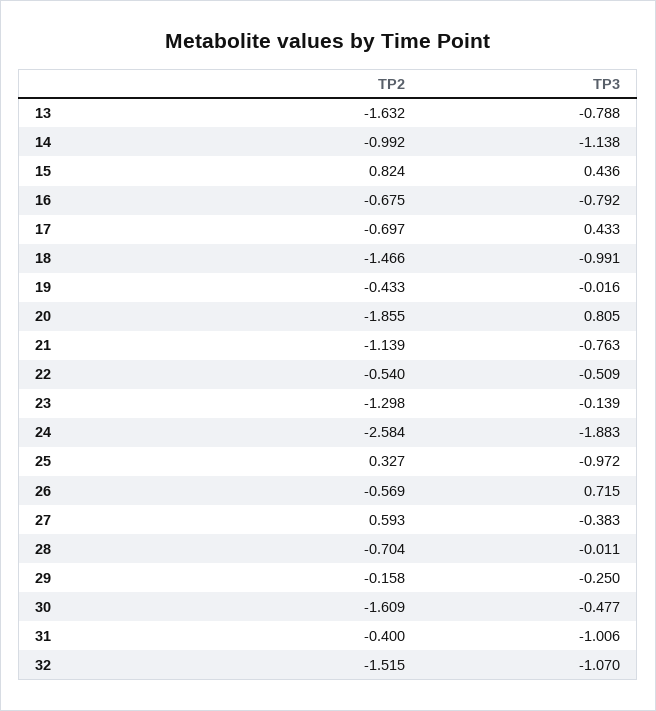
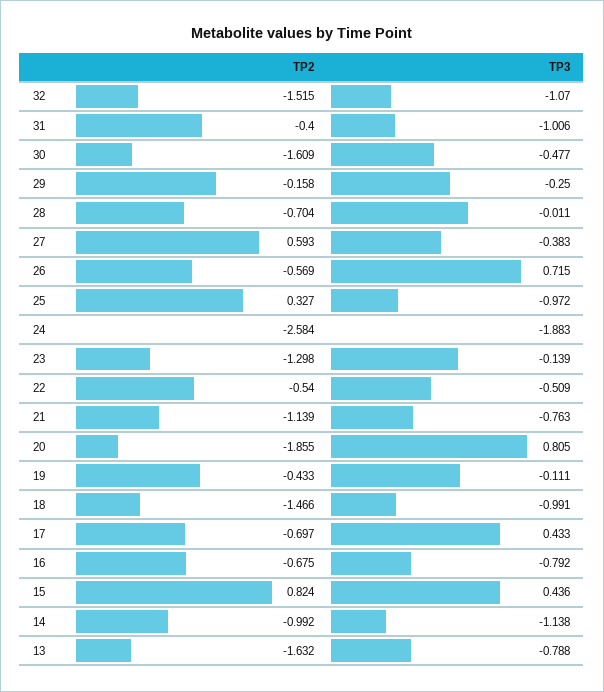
TP3, 19: -0.016 -> -0.111

